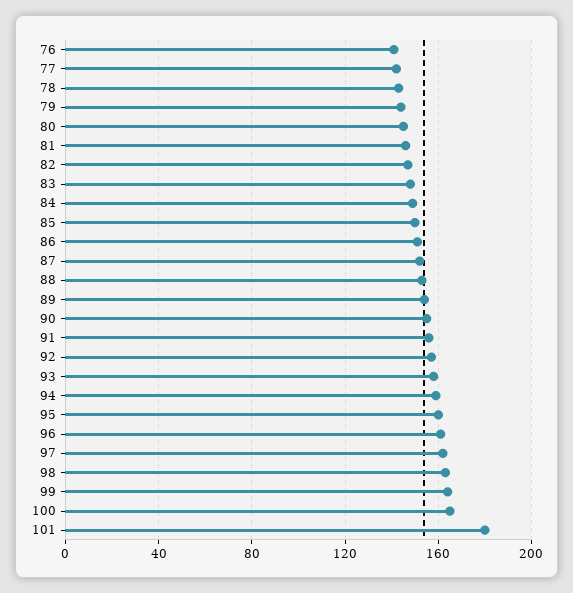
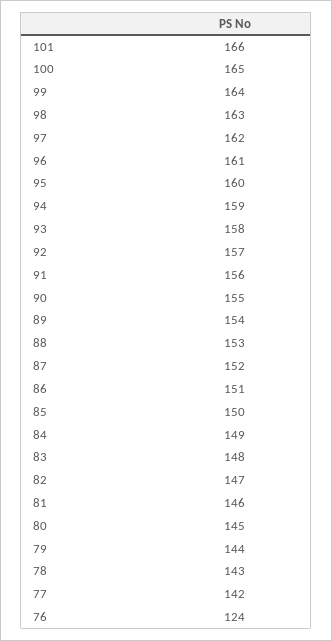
76: 140 -> 124
101: 180 -> 166

